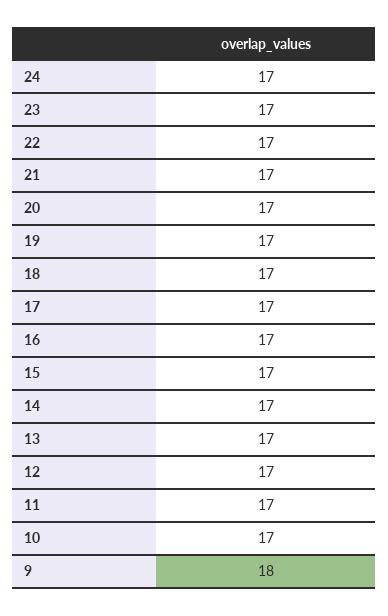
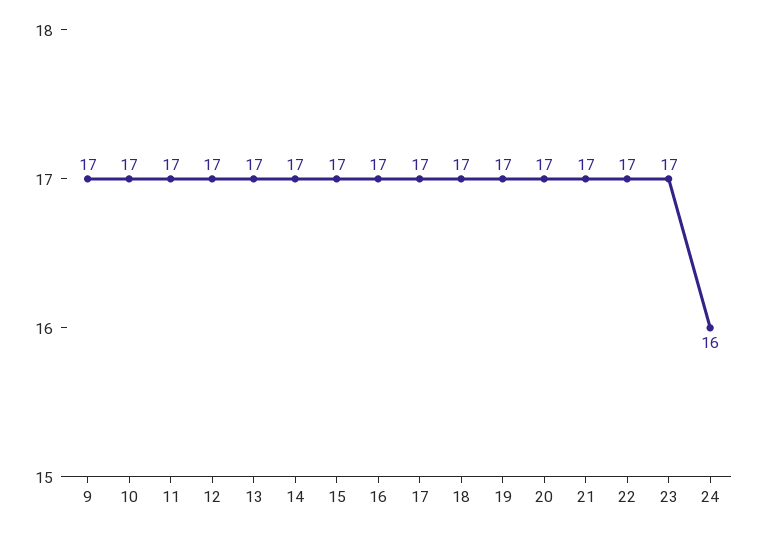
24: 17 -> 16
9: 18 -> 17

